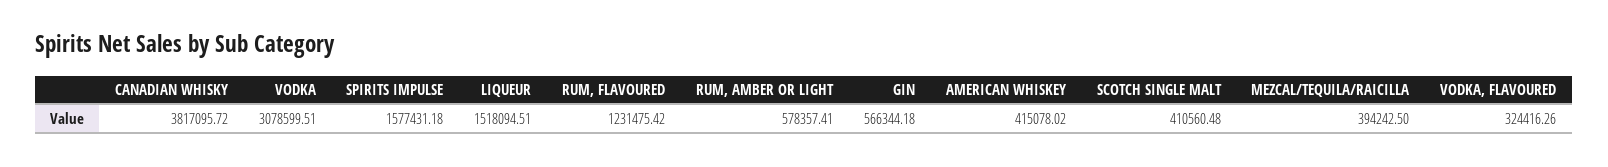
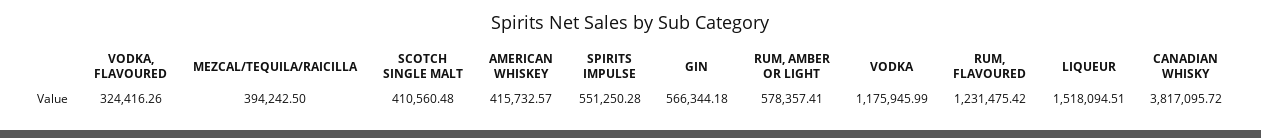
VODKA: 3078599.51 -> 1175945.99
SPIRITS IMPULSE: 1577431.18 -> 551250.28
AMERICAN WHISKEY: 415078.02 -> 415732.57

